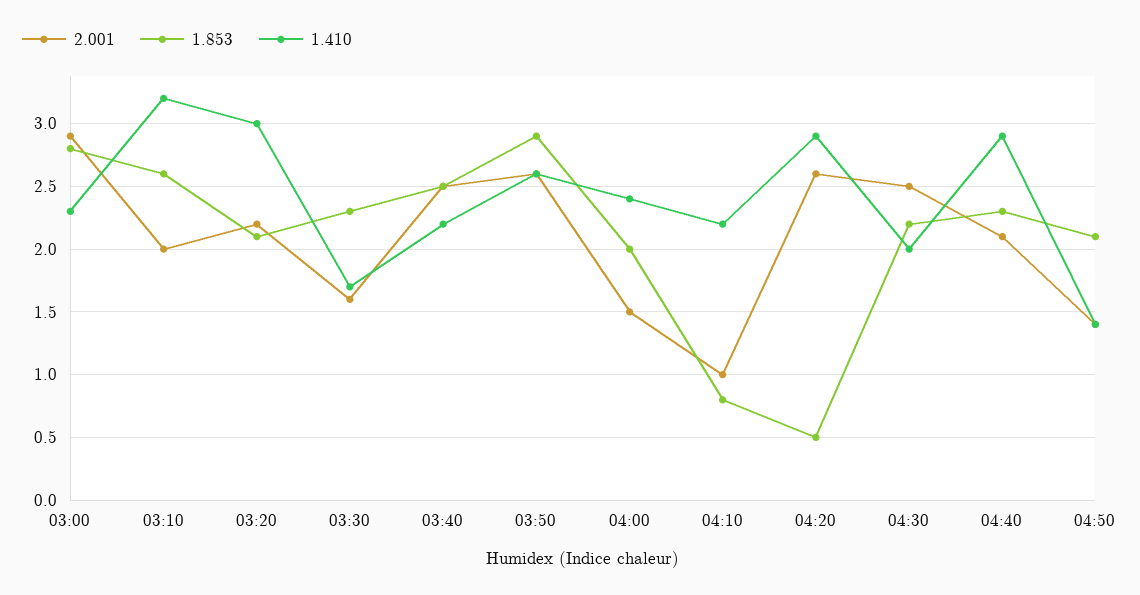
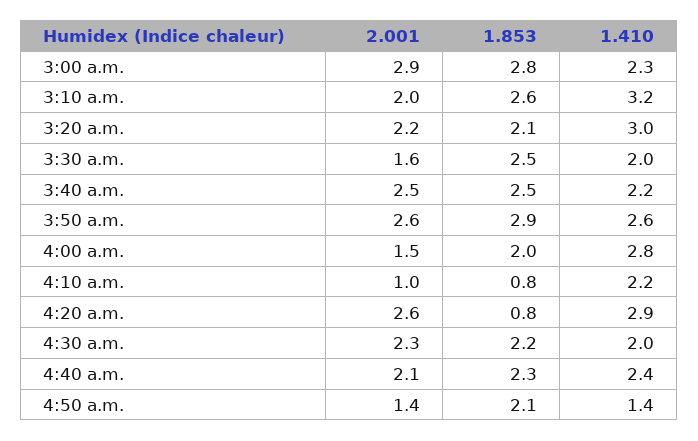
1.853, 03:30: 2.3 -> 2.5
1.410, 03:30: 1.7 -> 2
1.410, 04:00: 2.4 -> 2.8
1.853, 04:20: 0.5 -> 0.8
2.001, 04:30: 2.5 -> 2.3
1.410, 04:40: 2.9 -> 2.4

